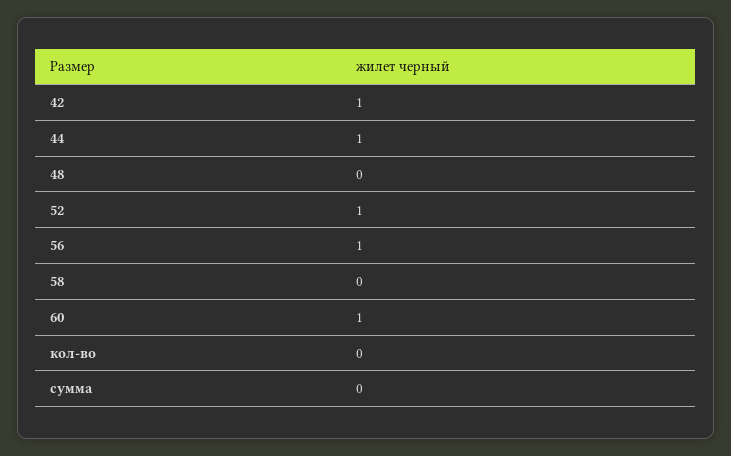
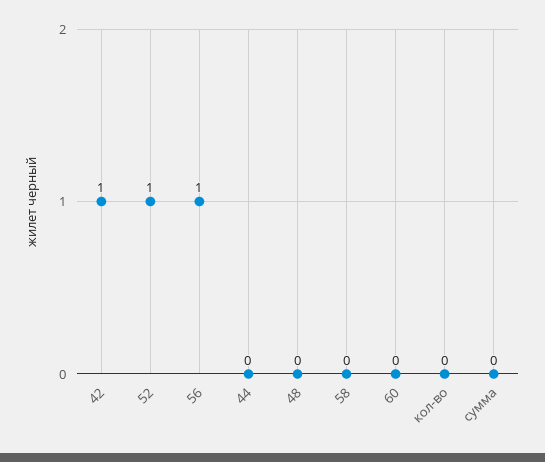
44: 1 -> 0
60: 1 -> 0

